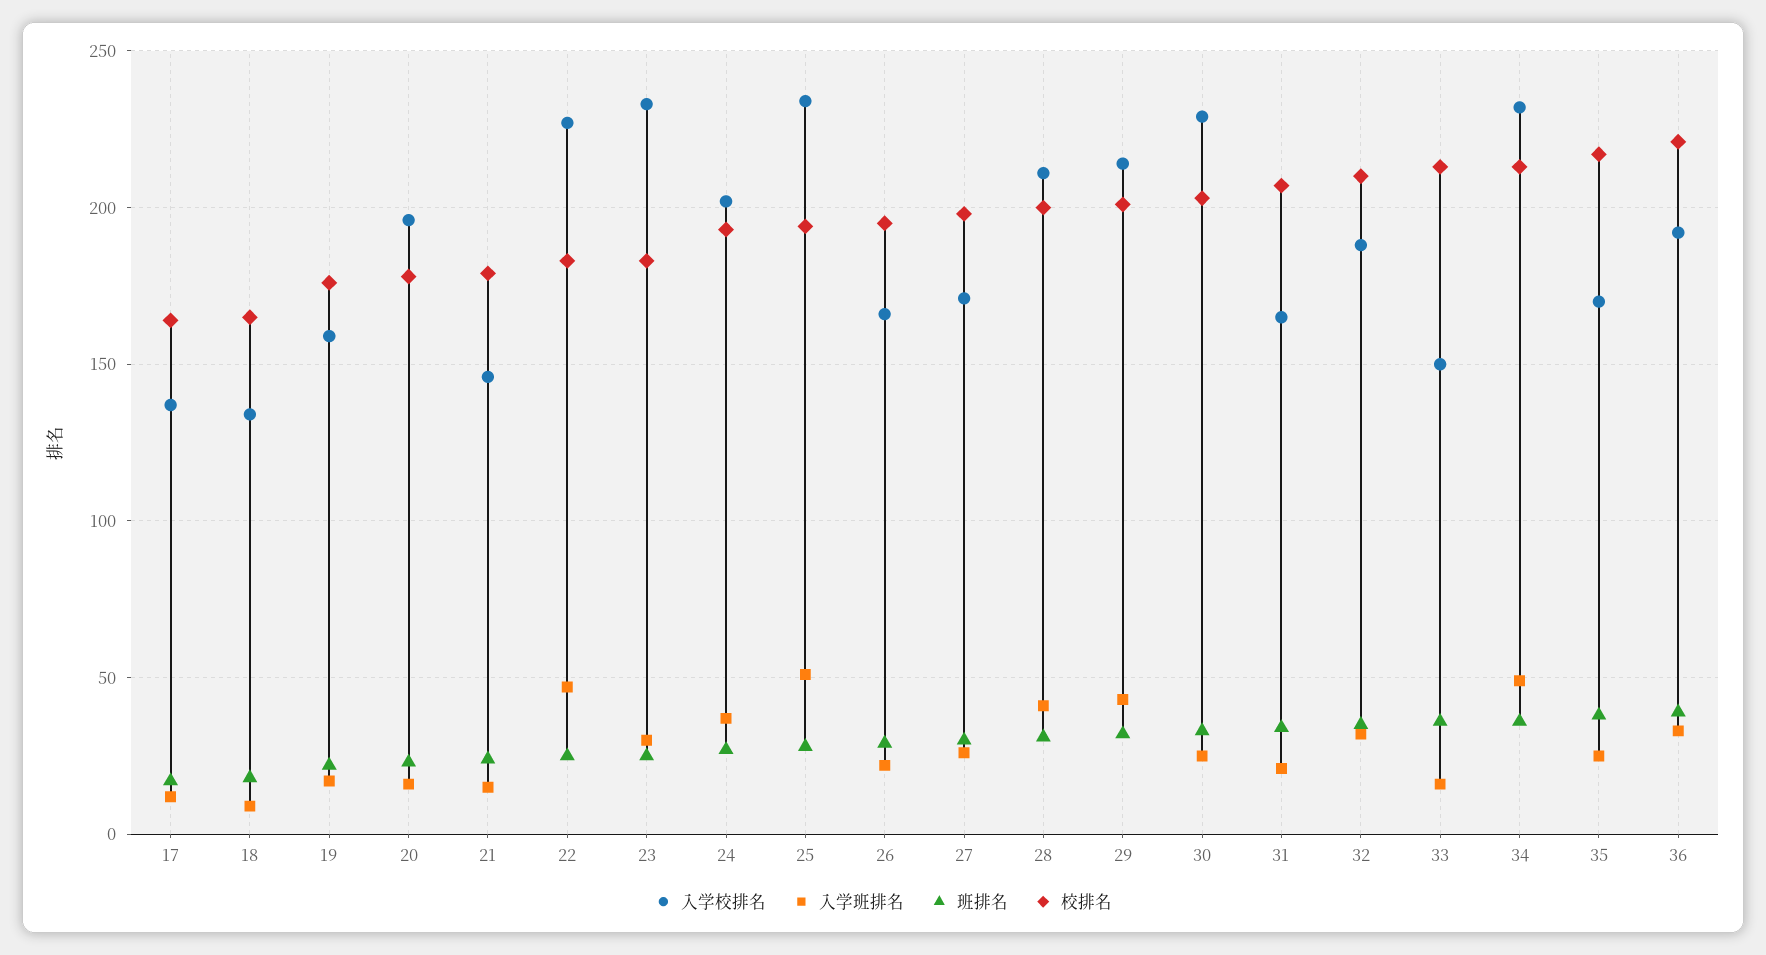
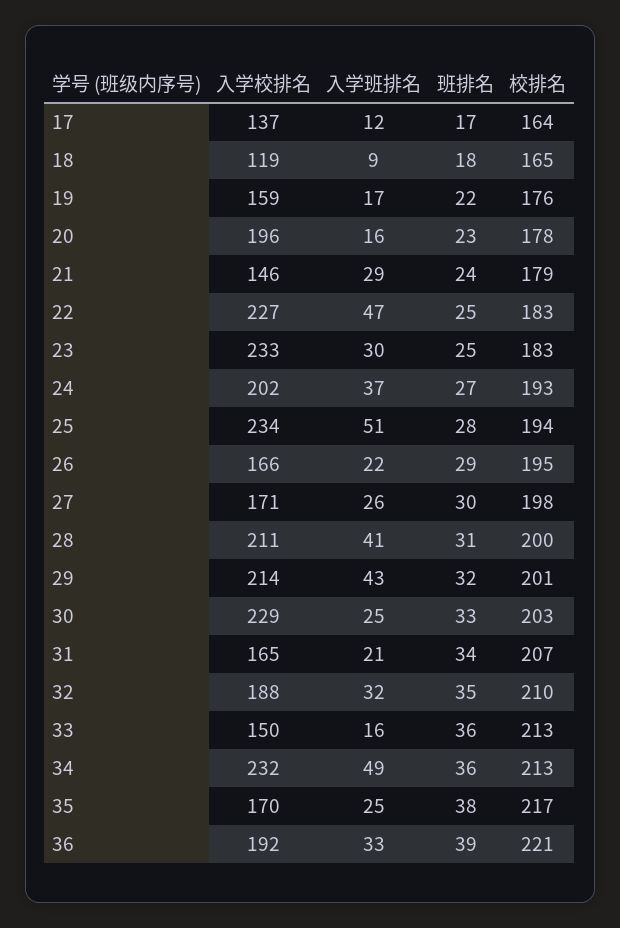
入学校排名, 18: 135 -> 119
入学班排名, 21: 15 -> 29

